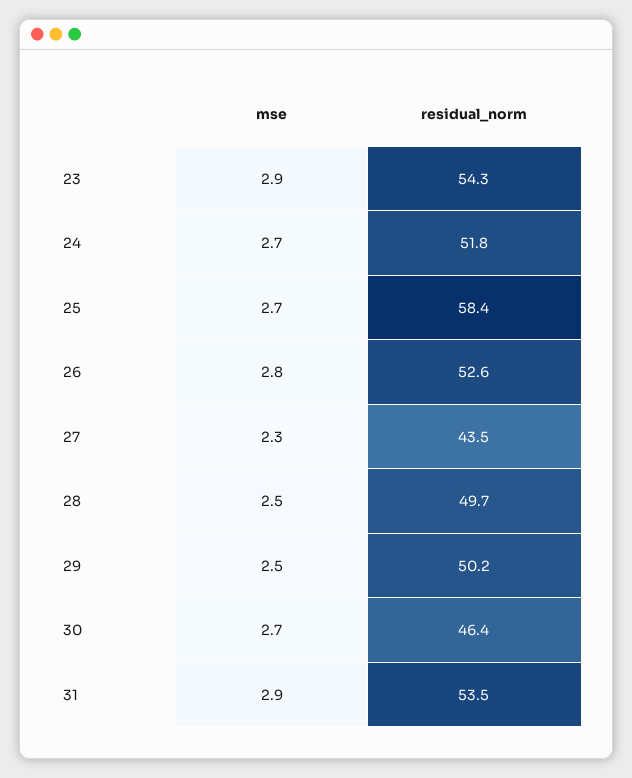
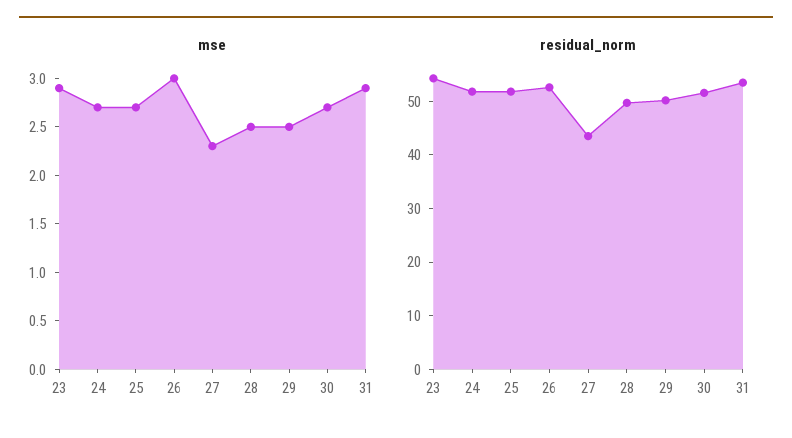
residual_norm, 25: 58.4 -> 52
mse, 26: 2.8 -> 3
residual_norm, 30: 46.4 -> 52

